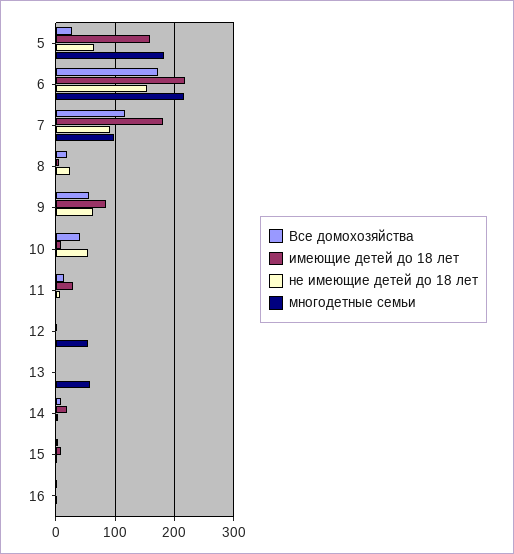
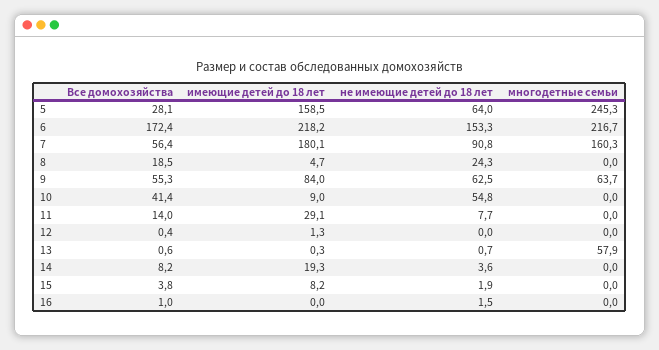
многодетные семьи, 5: 180 -> 245.3
Все домохозяйства, 7: 120 -> 56.4
многодетные семьи, 7: 100 -> 160.3
многодетные семьи, 9: 0 -> 63.7
многодетные семьи, 12: 60 -> 0

